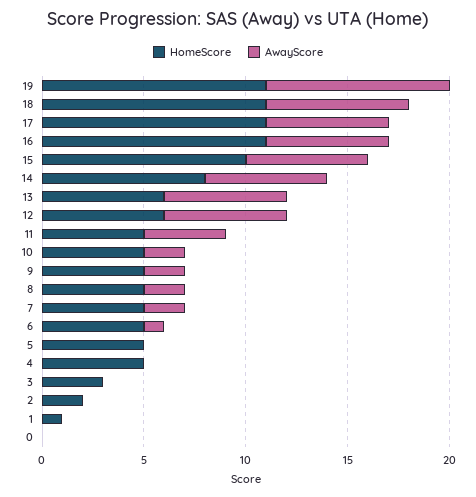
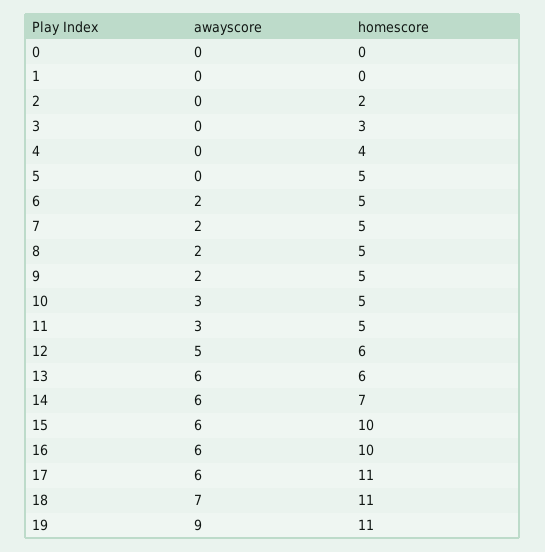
HomeScore, 16: 11 -> 10
HomeScore, 14: 8 -> 7
AwayScore, 12: 6 -> 5
AwayScore, 11: 4 -> 3
AwayScore, 10: 2 -> 3
AwayScore, 6: 1 -> 2
HomeScore, 4: 5 -> 4
HomeScore, 1: 1 -> 0

